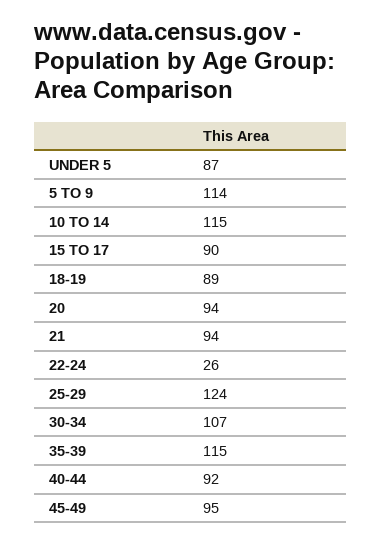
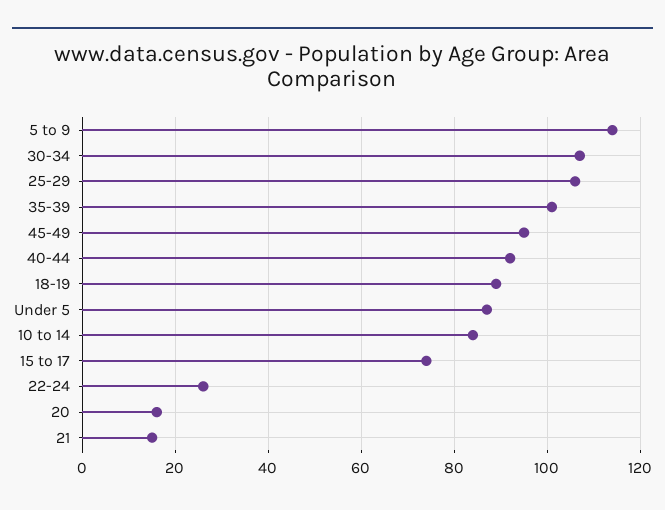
10 TO 14: 115 -> 85
15 TO 17: 90 -> 75
20: 94 -> 15
21: 94 -> 15
25-29: 124 -> 105
35-39: 115 -> 100

